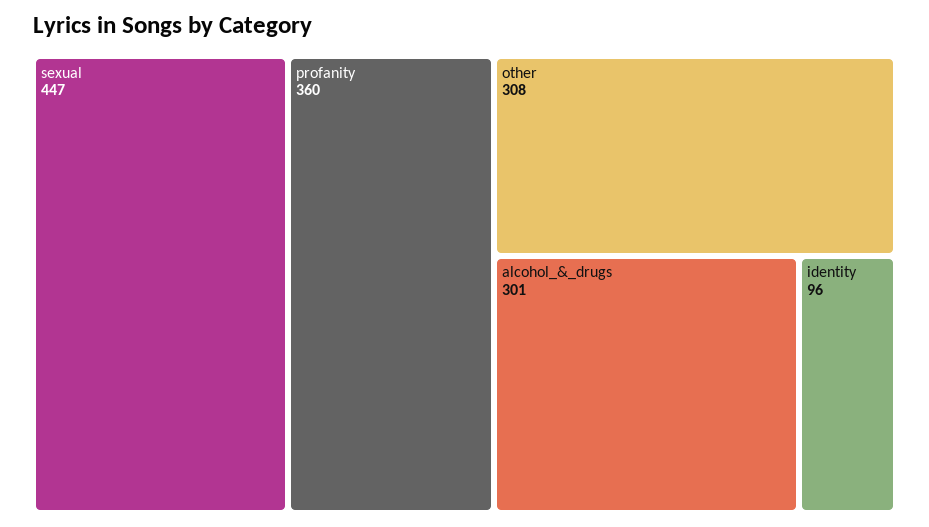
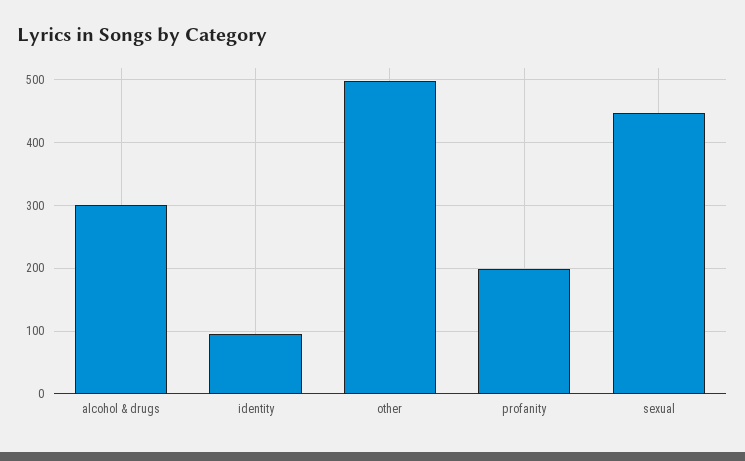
profanity: 360 -> 200
other: 308 -> 500

